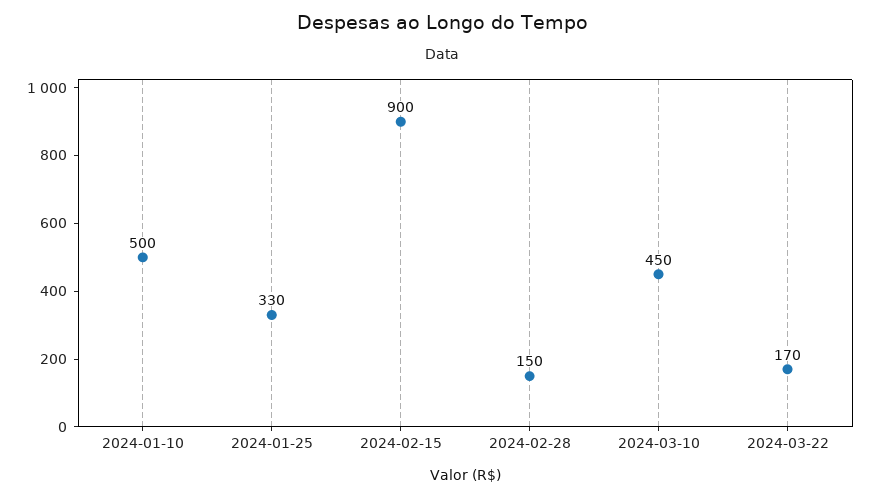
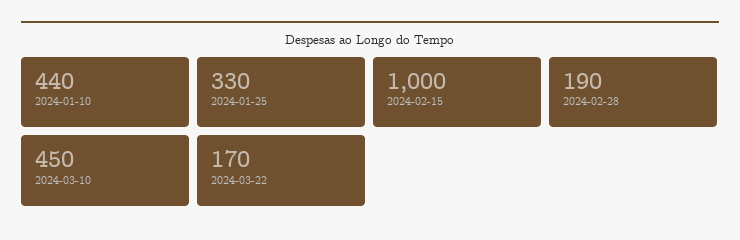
2024-01-10: 500 -> 440
2024-02-15: 900 -> 1000
2024-02-28: 150 -> 190

